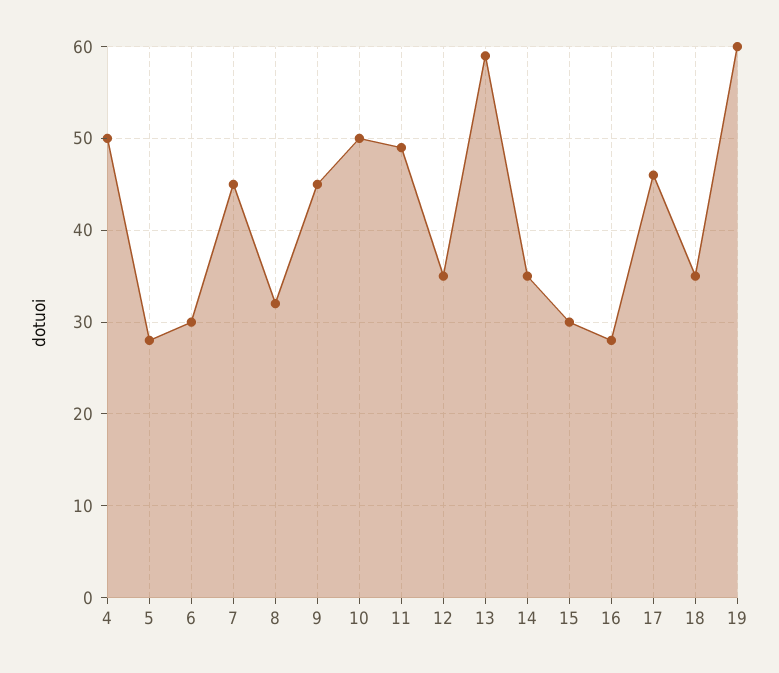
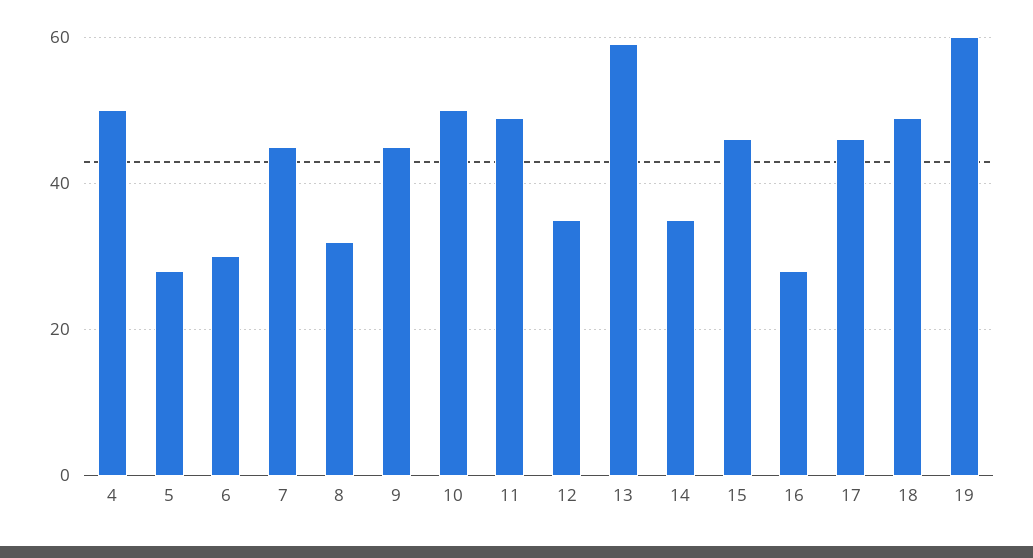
15: 30 -> 45
18: 35 -> 50

